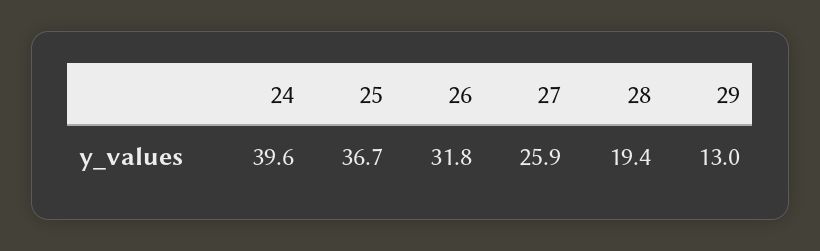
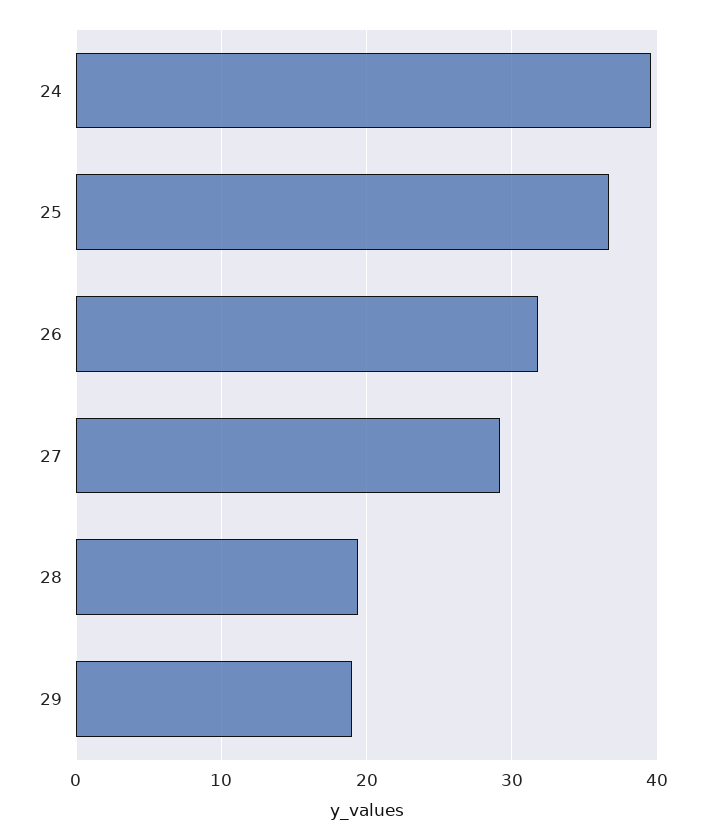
27: 25.9 -> 29
29: 13 -> 19

